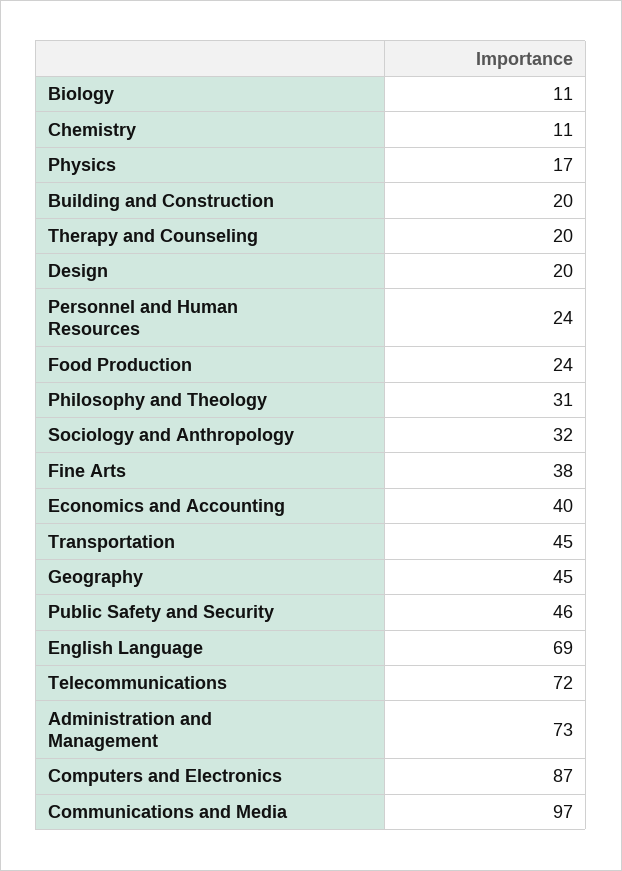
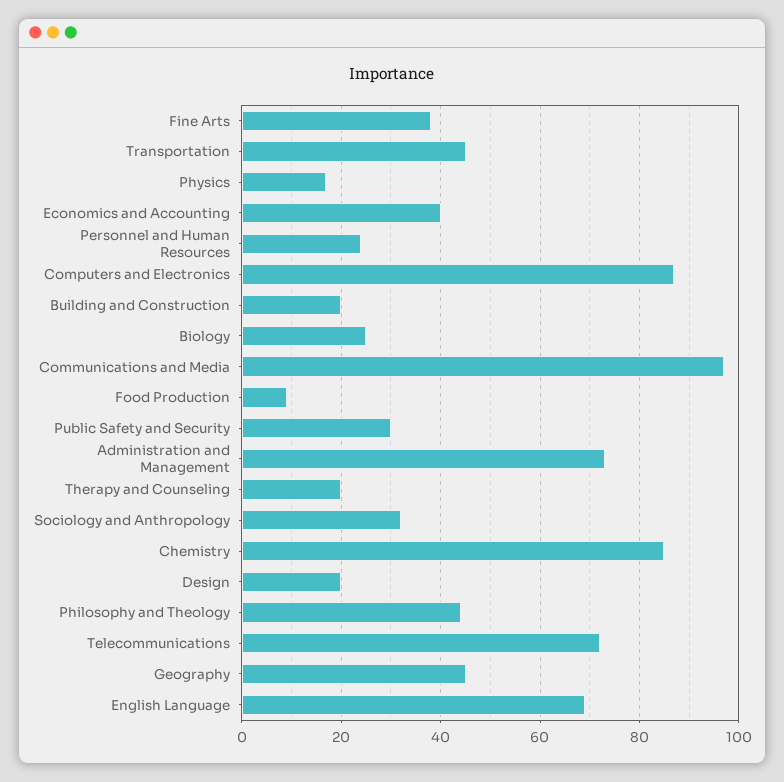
Biology: 11 -> 25
Chemistry: 11 -> 85
Food Production: 24 -> 10
Philosophy and Theology: 31 -> 45
Public Safety and Security: 46 -> 30

